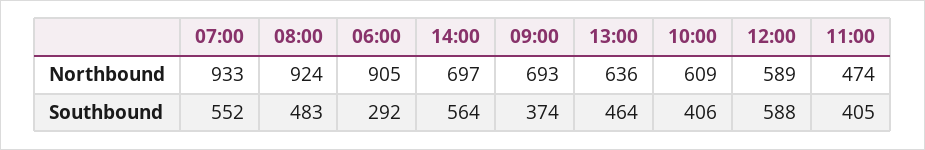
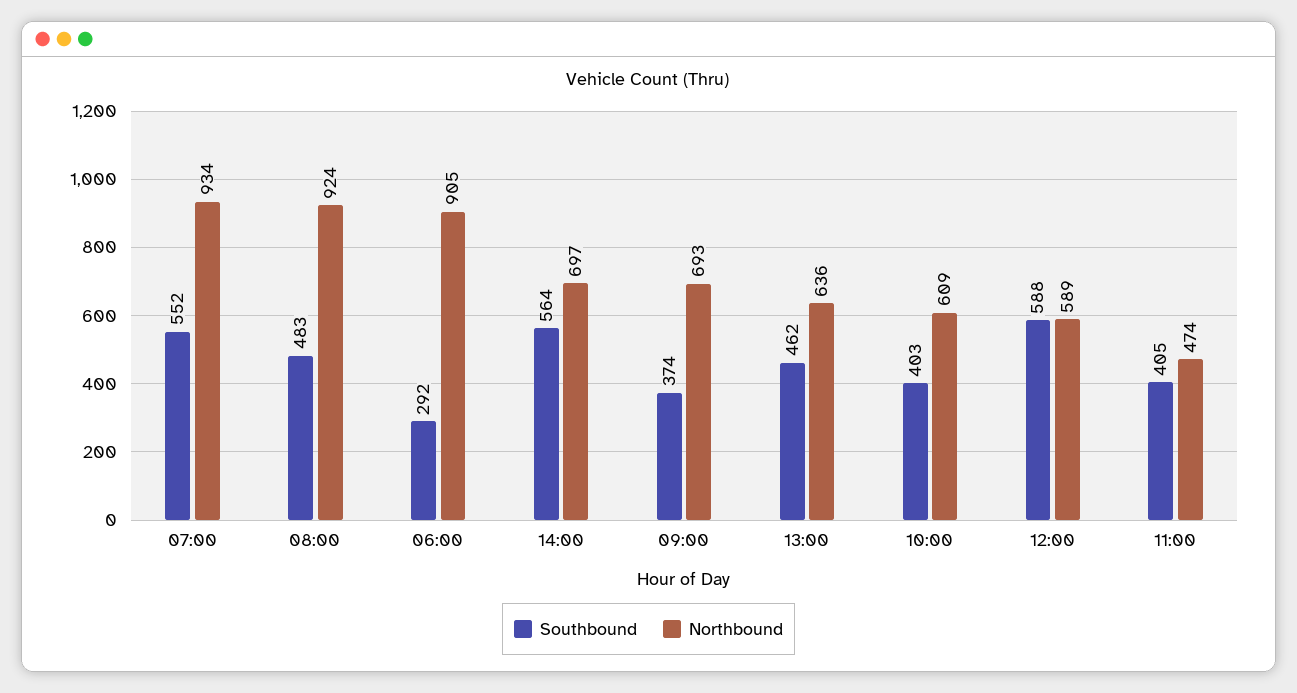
Northbound, 07:00: 933 -> 934
Southbound, 13:00: 464 -> 462
Southbound, 10:00: 406 -> 403

